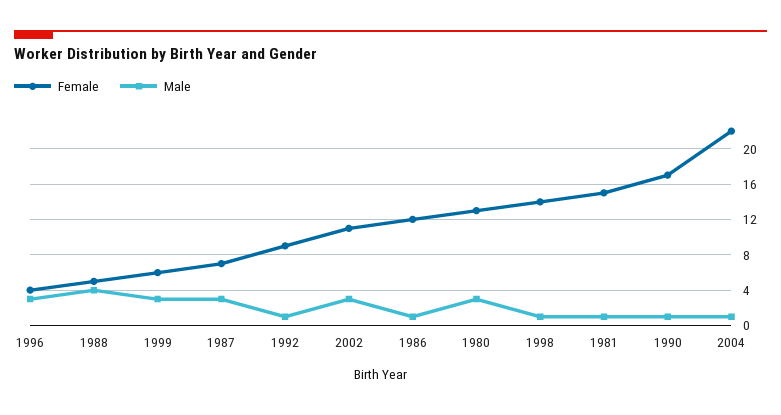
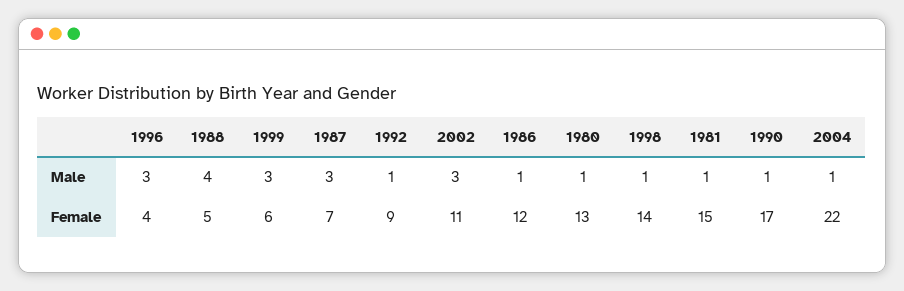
Male, 1980: 3 -> 1

